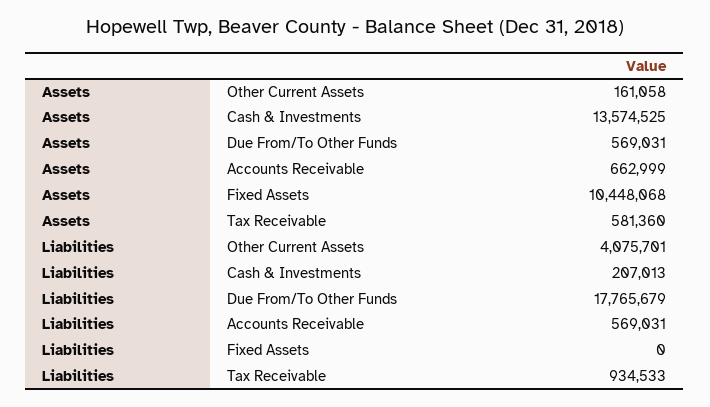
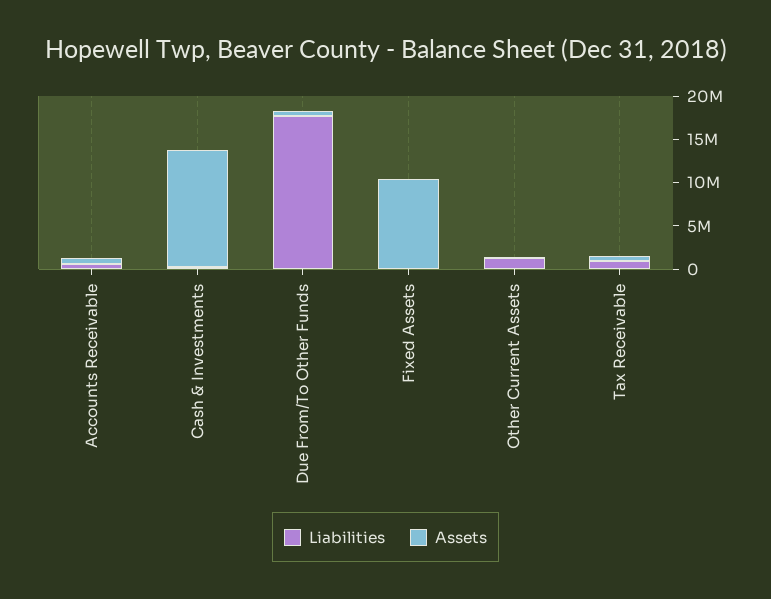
Liabilities, Other Current Assets: 4075701 -> 1000000

